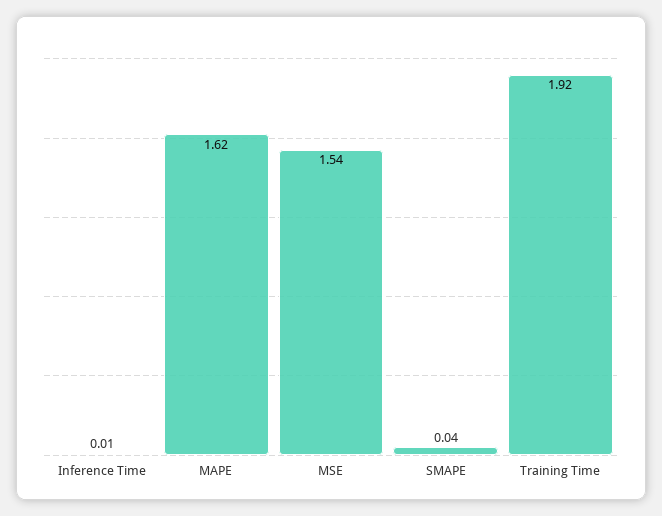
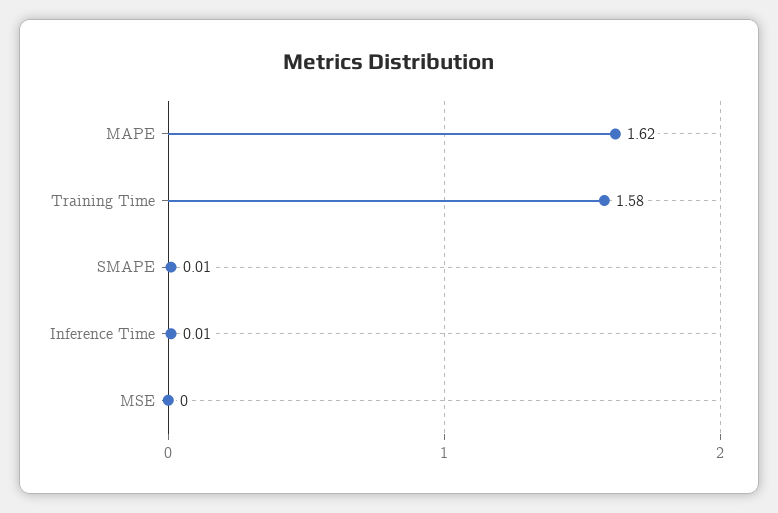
MSE: 1.54 -> 0
SMAPE: 0.04 -> 0.01
Training Time: 1.92 -> 1.58

